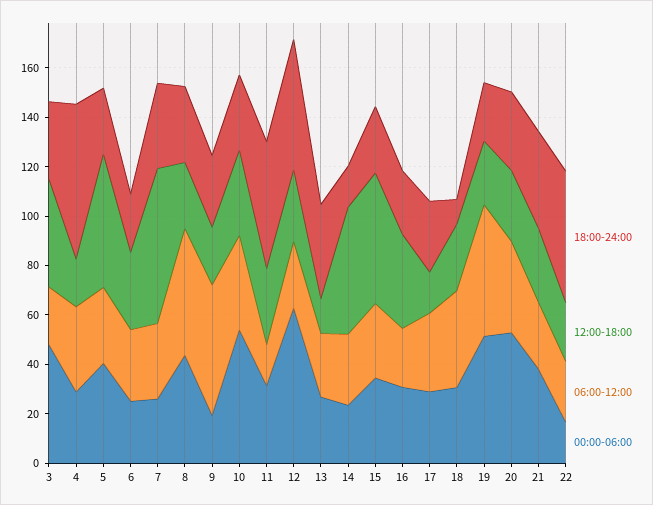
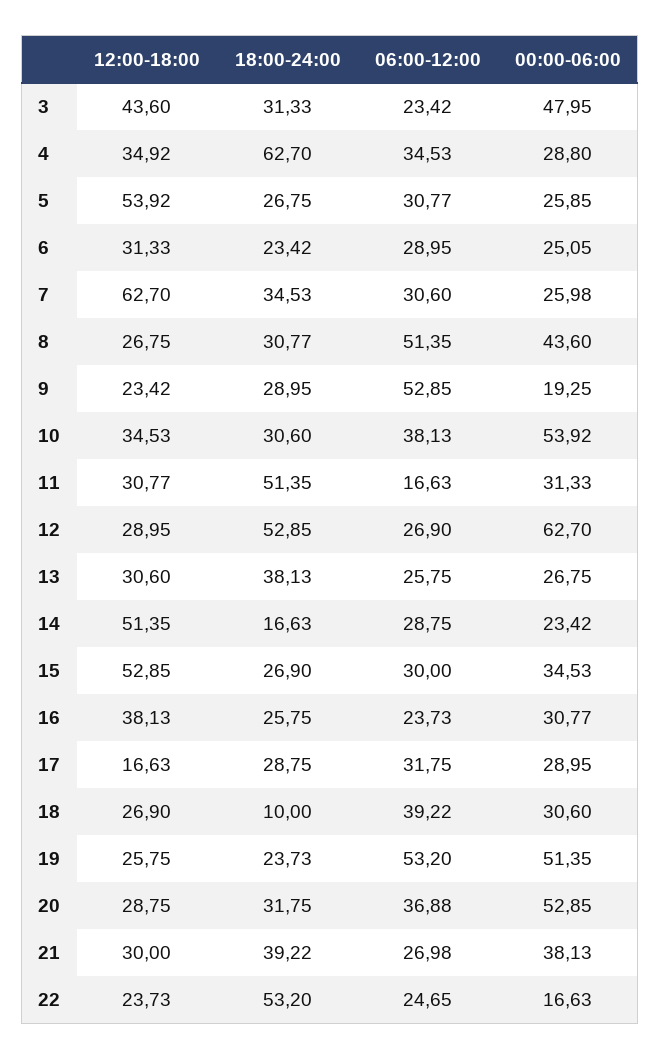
12:00-18:00, 4: 20 -> 34.92
00:00-06:00, 5: 40 -> 25.85
12:00-18:00, 13: 15 -> 30.6

